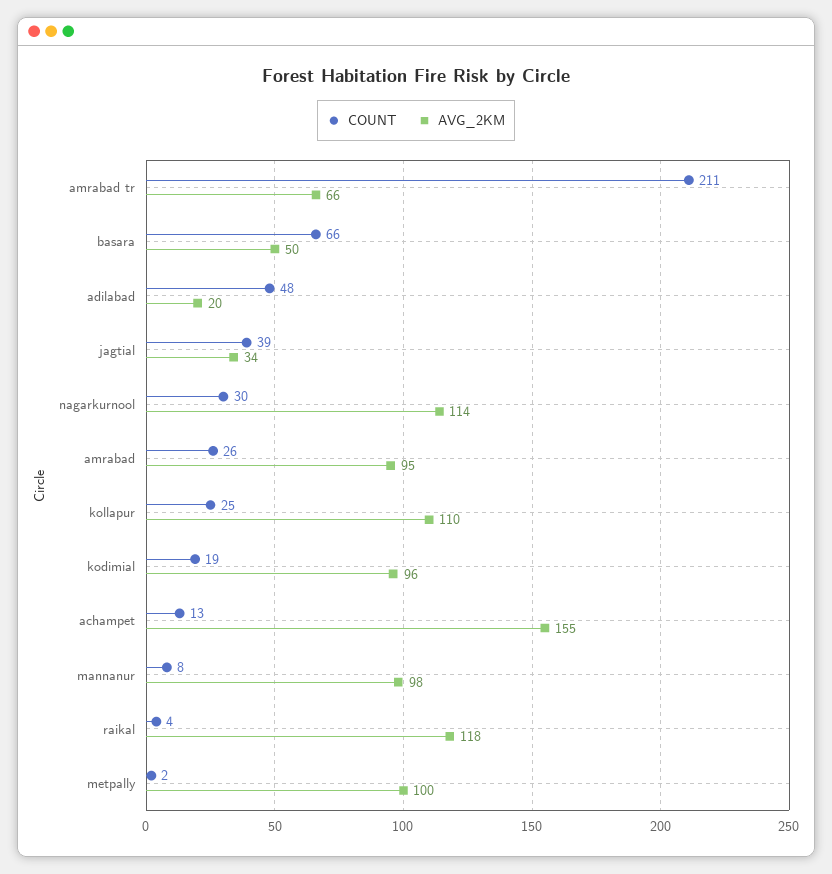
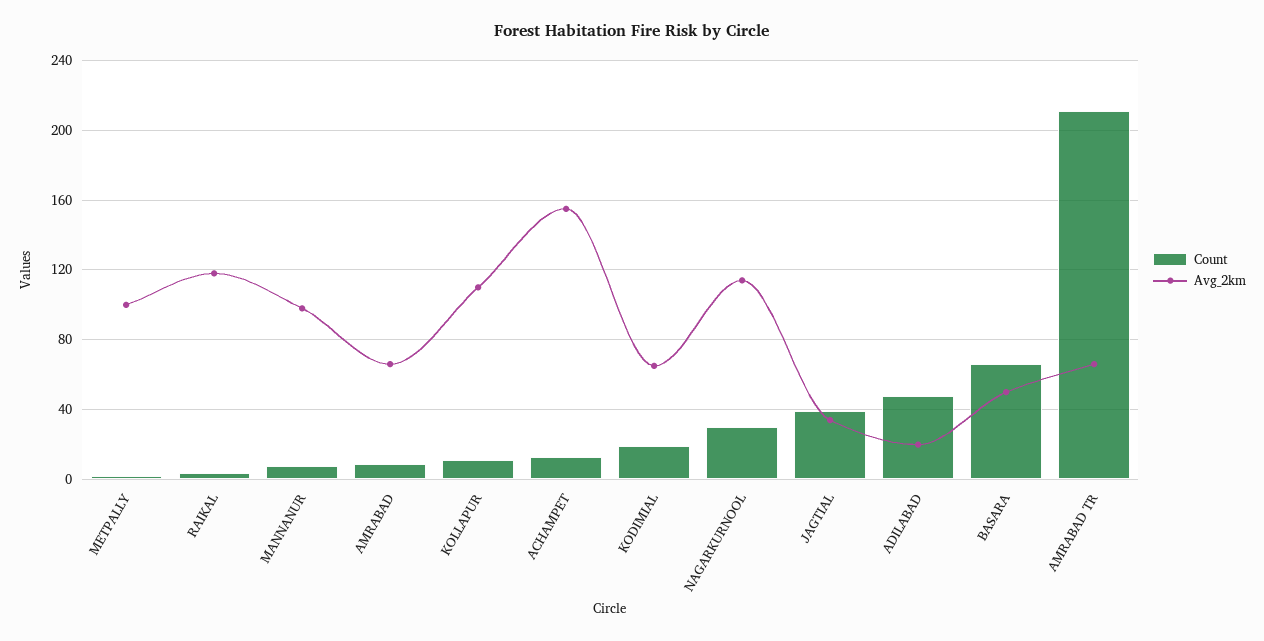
COUNT, amrabad: 26 -> 10
AVG_2KM, amrabad: 95 -> 65
COUNT, kollapur: 25 -> 10
AVG_2KM, kodimial: 96 -> 65

